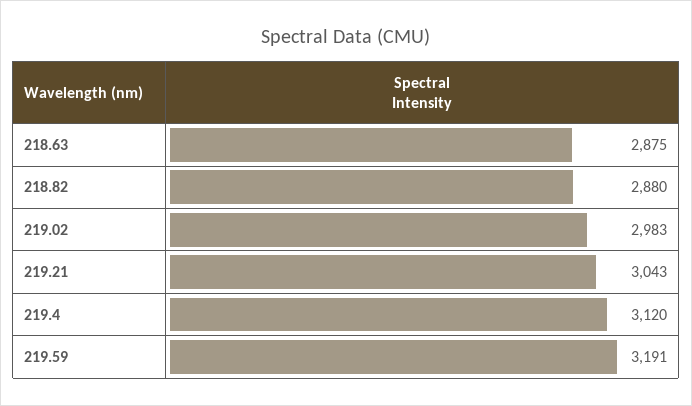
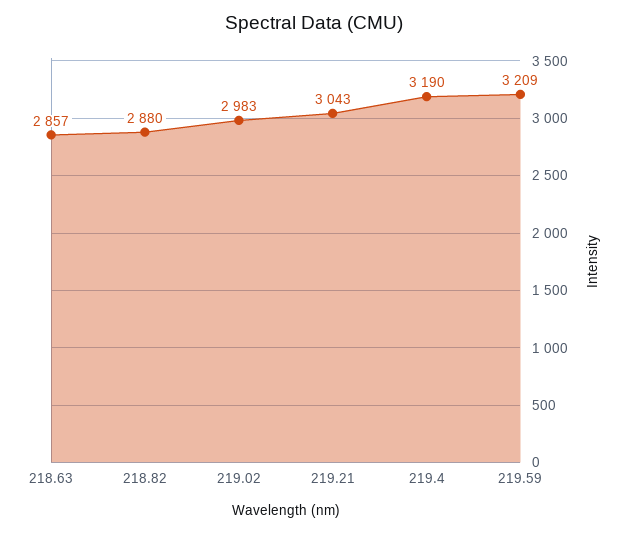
218.63: 2875 -> 2857
219.4: 3120 -> 3190
219.59: 3191 -> 3209

